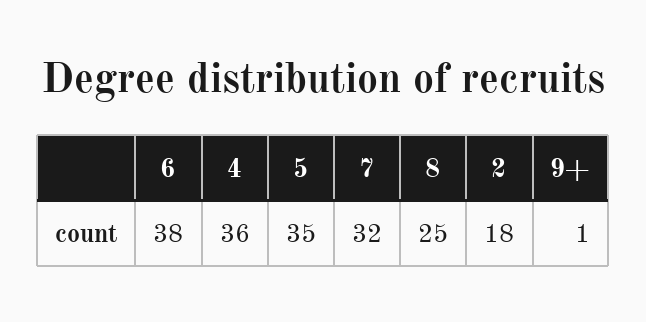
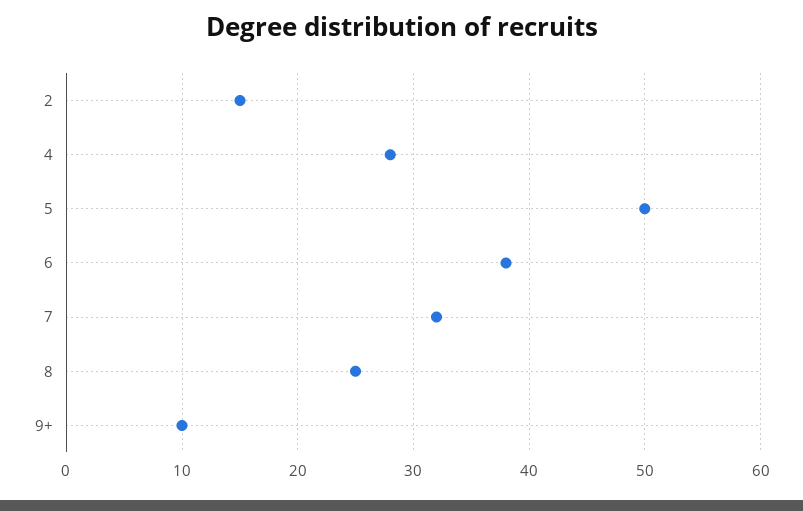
4: 36 -> 28
5: 35 -> 50
2: 18 -> 15
9+: 1 -> 10

